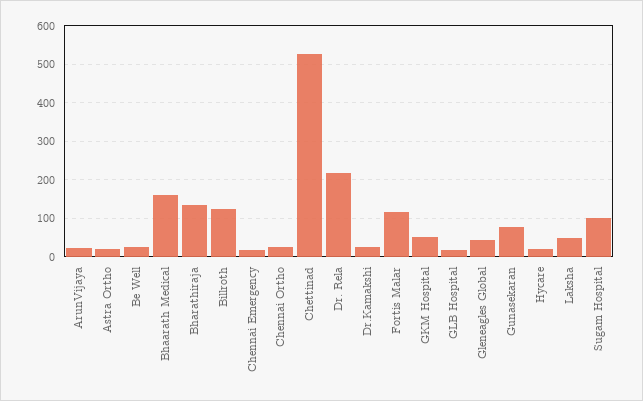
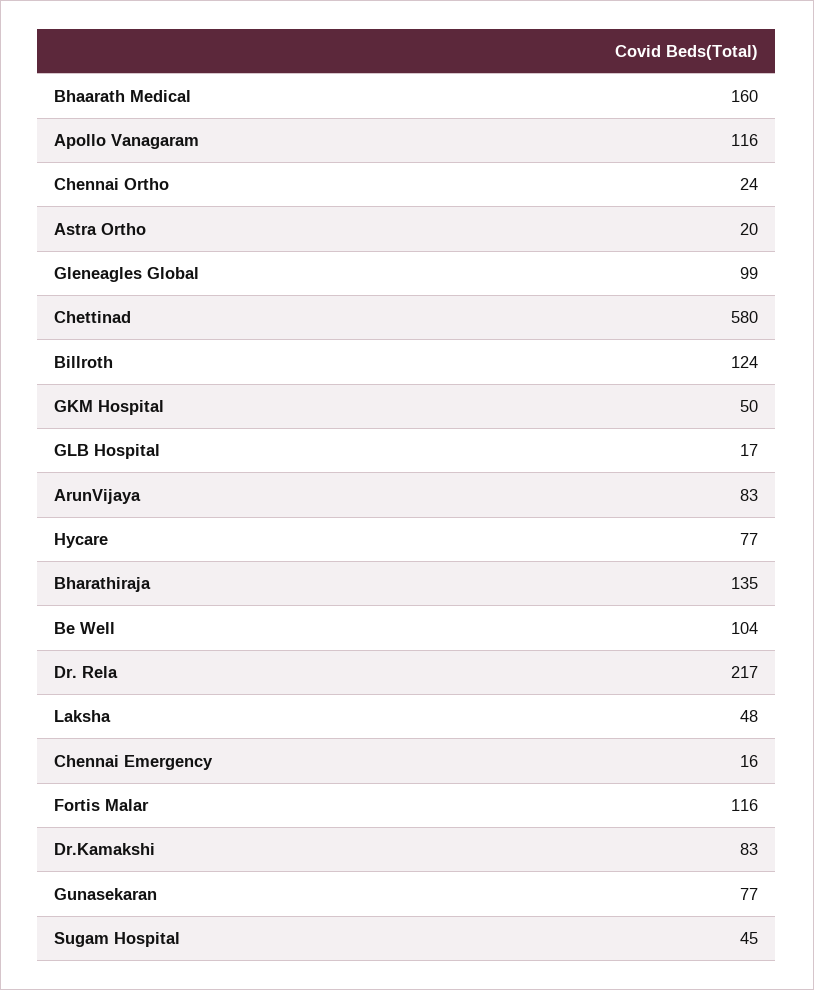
ArunVijaya: 20 -> 83
Be Well: 20 -> 104
Chettinad: 520 -> 580
Dr.Kamakshi: 20 -> 83
Gleneagles Global: 40 -> 99
Hycare: 20 -> 77
Sugam Hospital: 100 -> 45
Apollo Vanagaram: none -> 116

